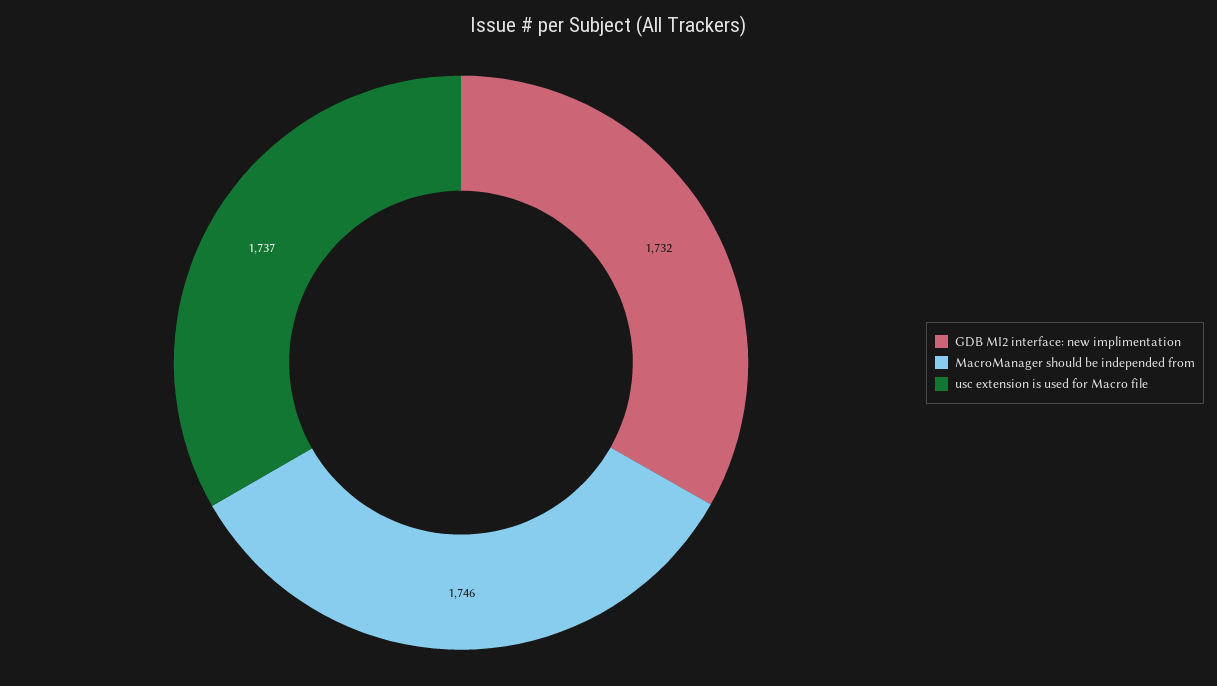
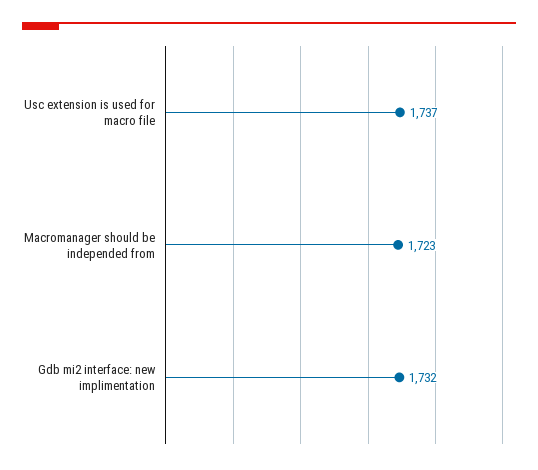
MacroManager should be independed from: 1746 -> 1723

